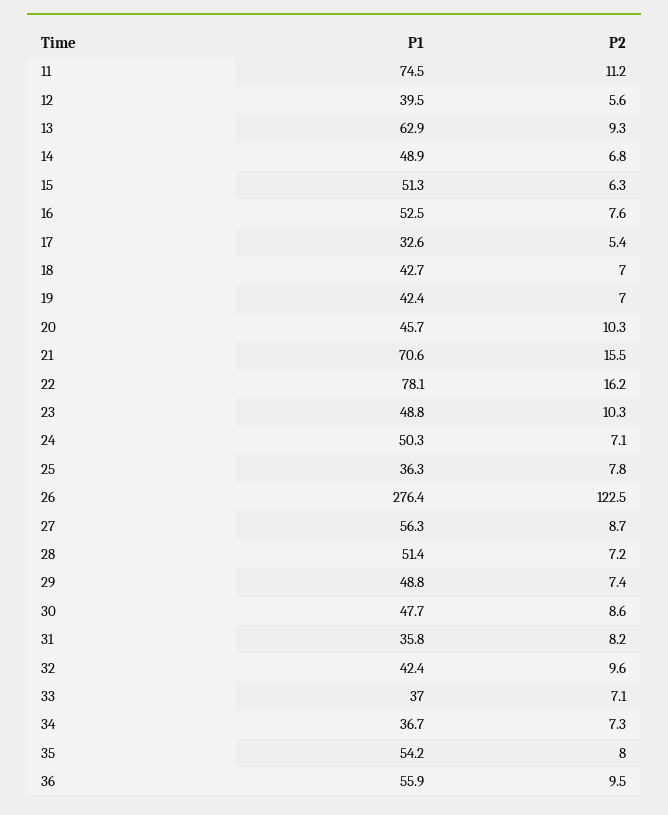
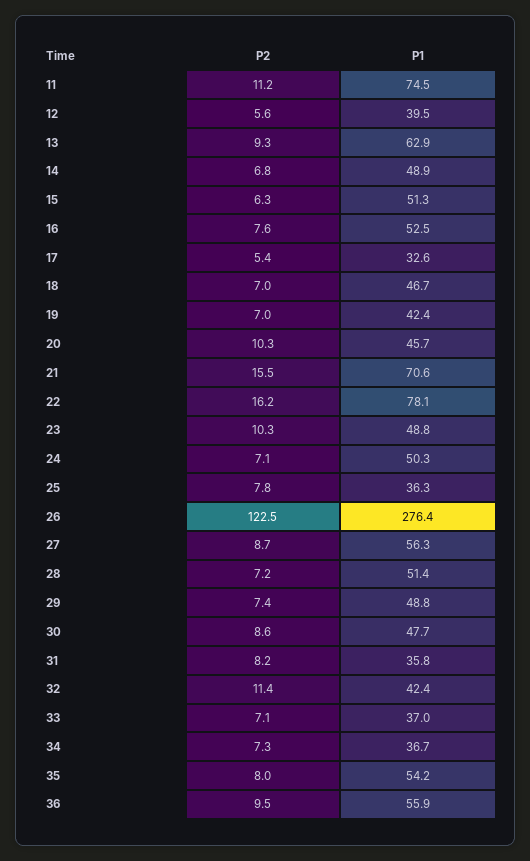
P1, 18: 42.7 -> 46.7
P2, 32: 9.6 -> 11.4

